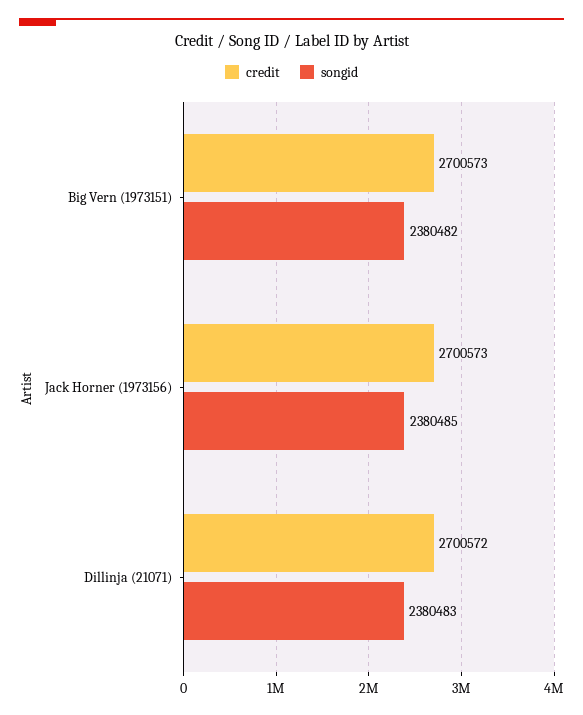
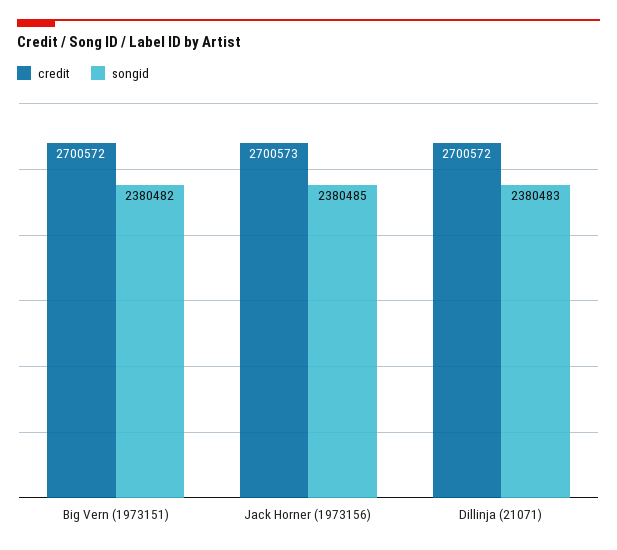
credit, Big Vern (1973151): 2700573 -> 2700572

